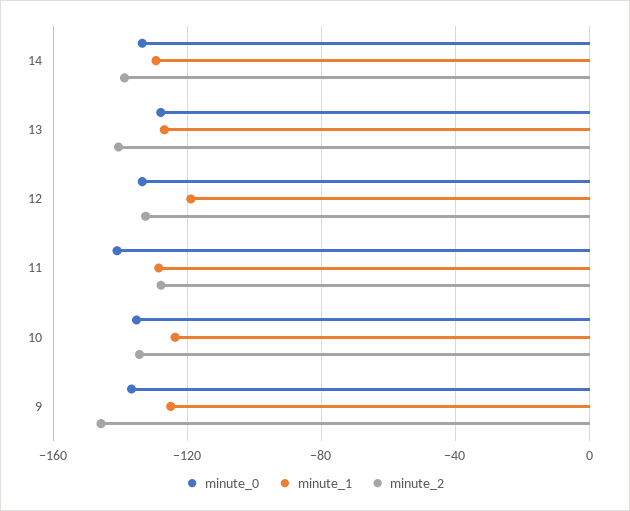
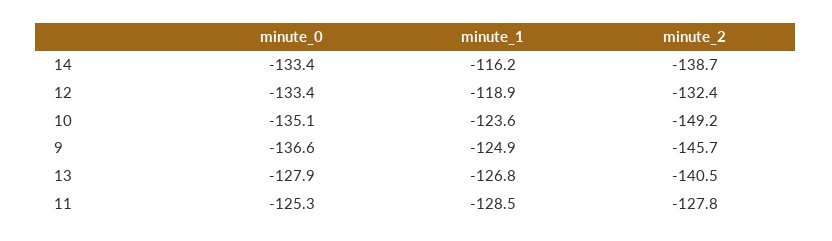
minute_1, 14: -130 -> -116.2
minute_0, 11: -140 -> -125.3
minute_2, 10: -135 -> -149.2

